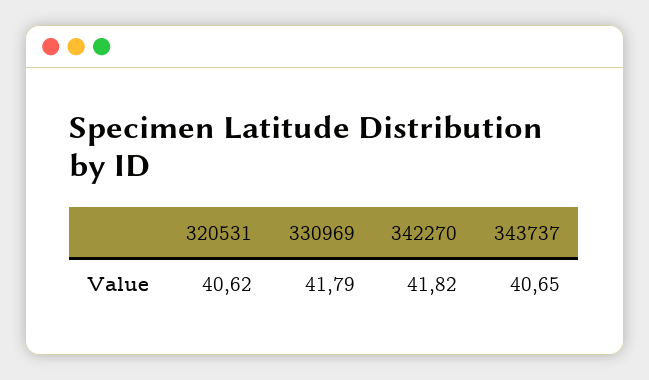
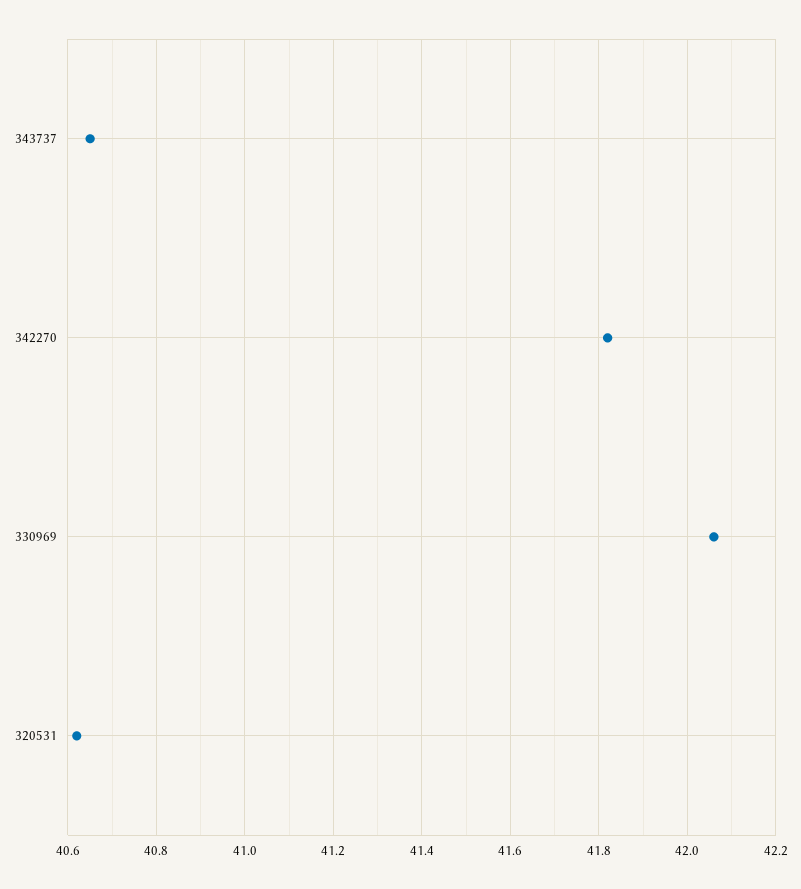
330969: 41.79 -> 42.05

